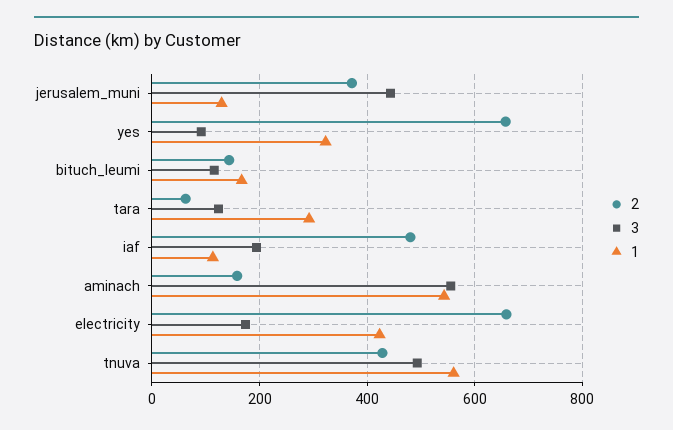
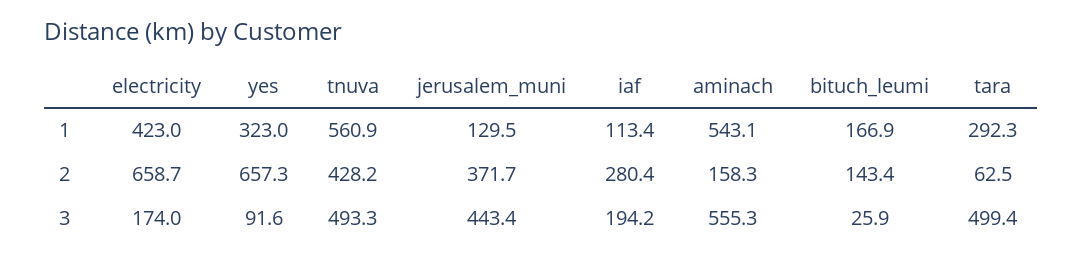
3, bituch_leumi: 120 -> 25.9
3, tara: 120 -> 499.4
2, iaf: 480 -> 280.4

